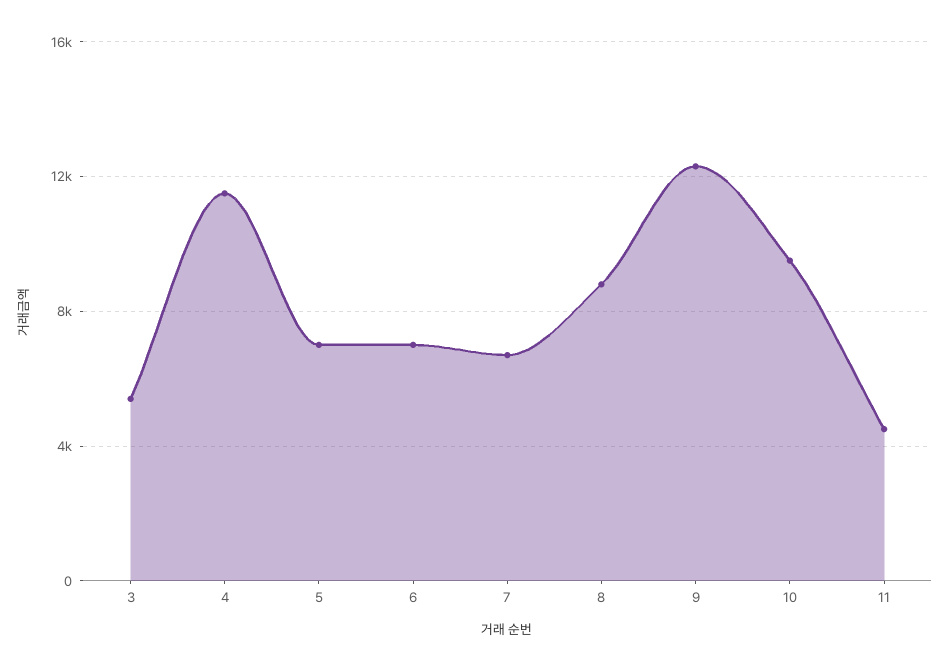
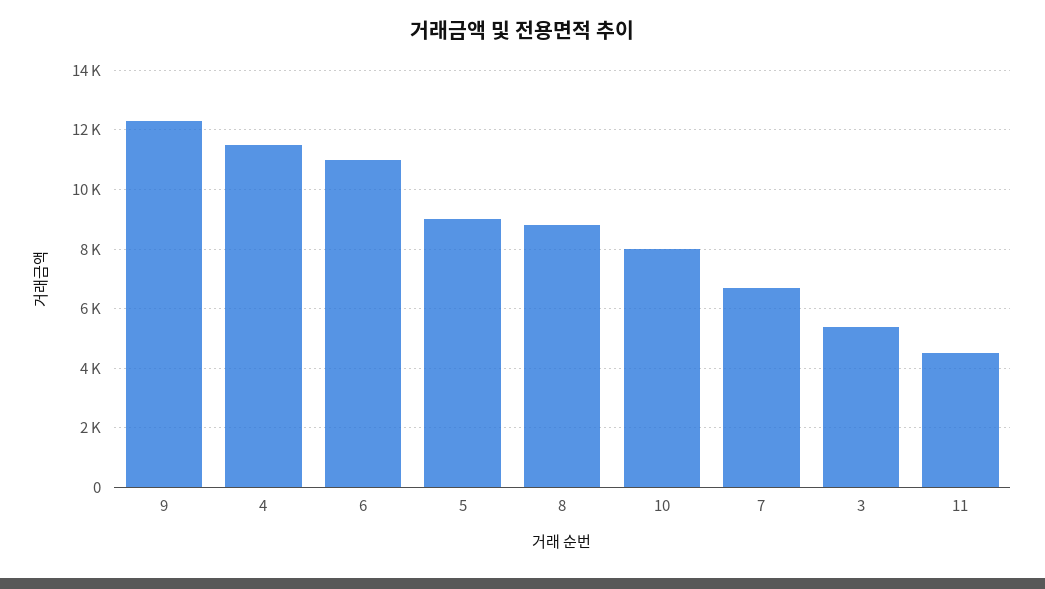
5: 7000 -> 9000
6: 7000 -> 11000
10: 9500 -> 8000

